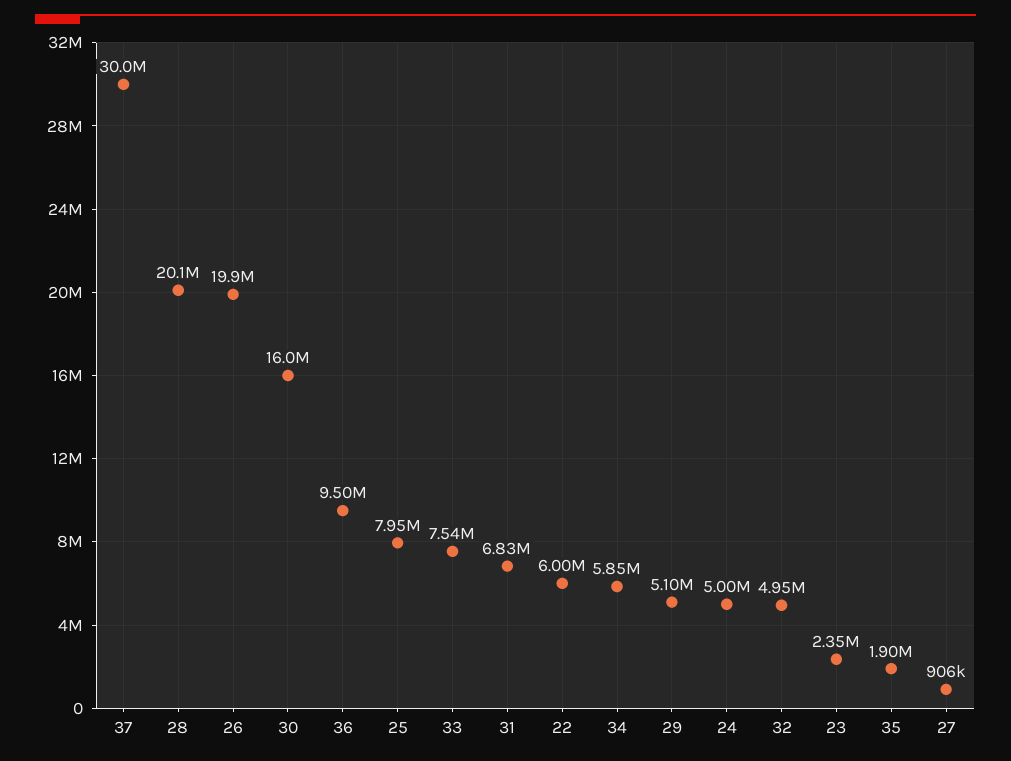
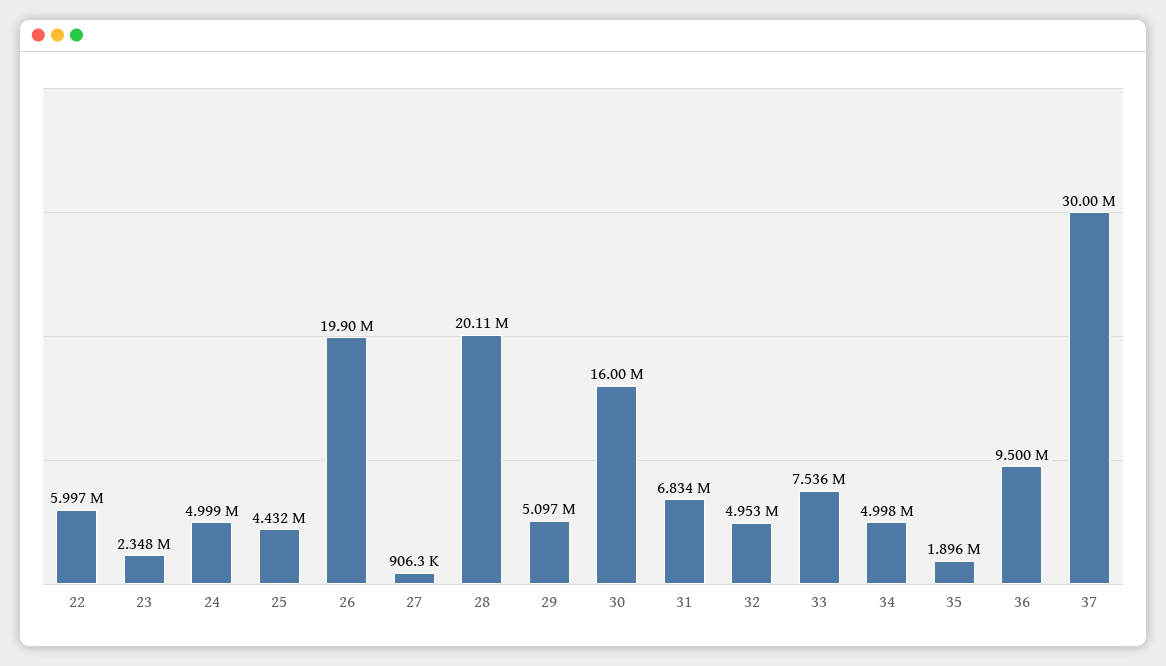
25: 7950000 -> 4432000
34: 5850000 -> 4998000

